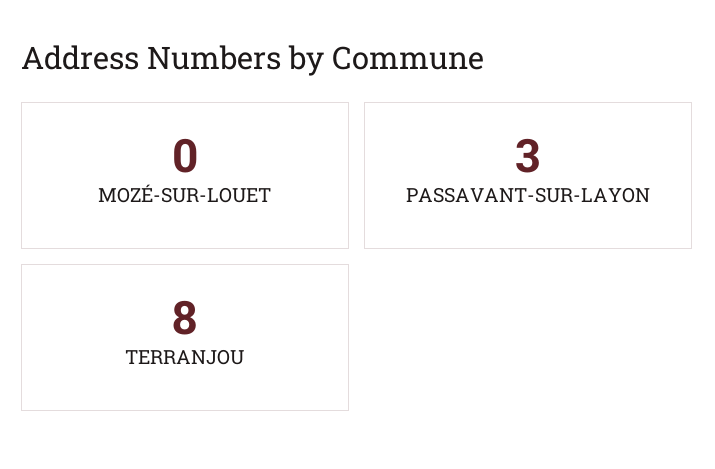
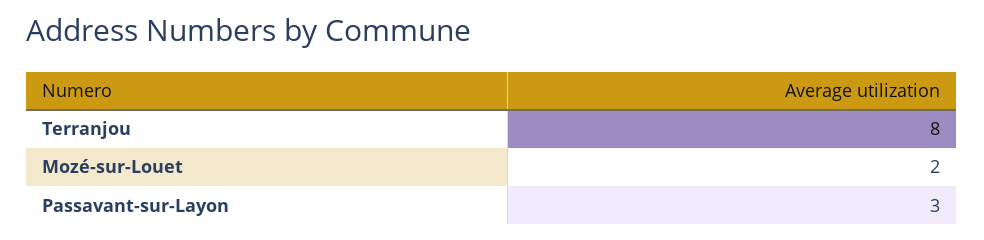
MOZÉ-SUR-LOUET: 0 -> 2

